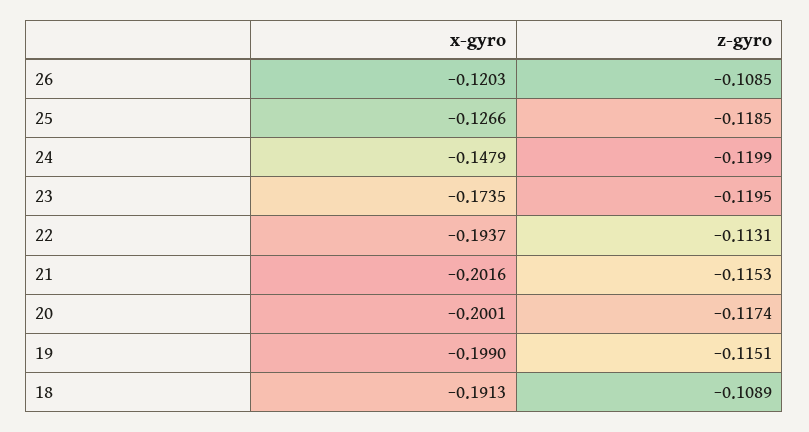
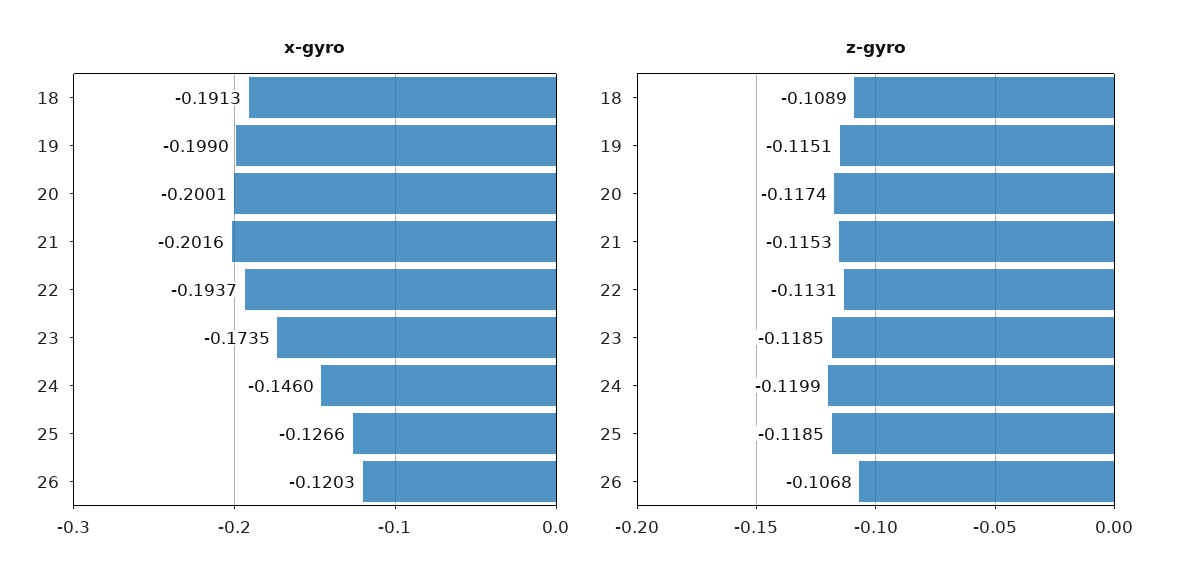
z-gyro, 26: -0.1085 -> -0.1068
x-gyro, 24: -0.1479 -> -0.146
z-gyro, 23: -0.1195 -> -0.1185

